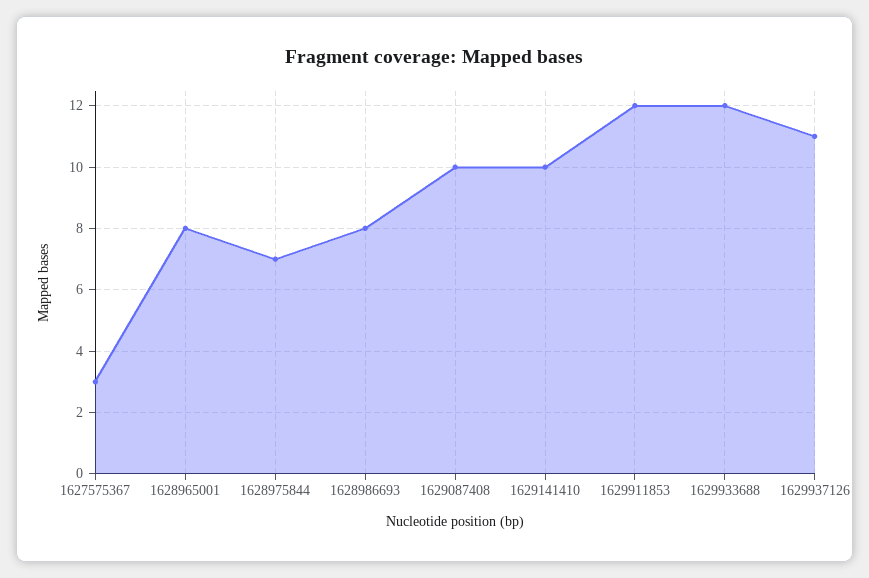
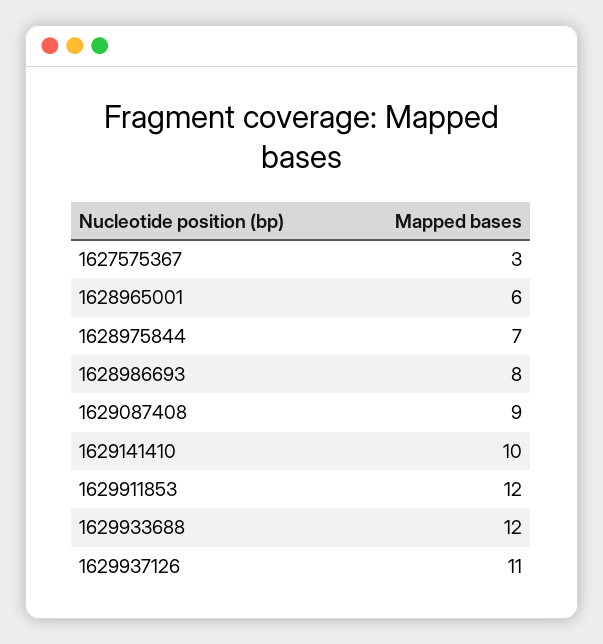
1628965001: 8 -> 6
1629087408: 10 -> 9

